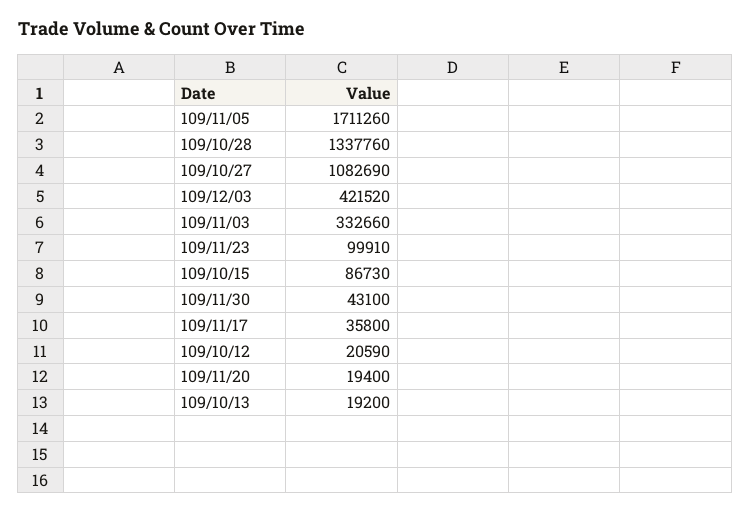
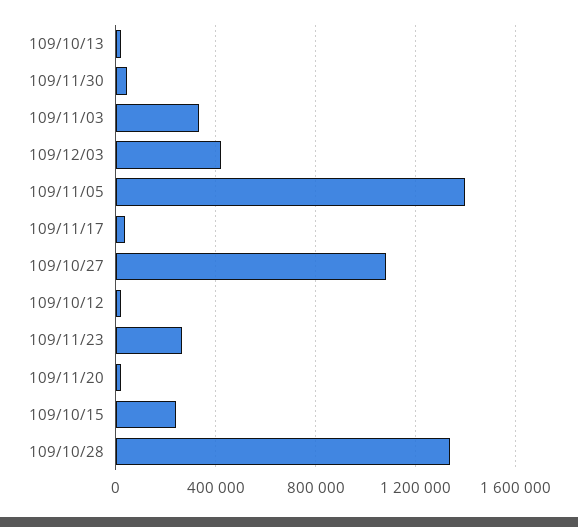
109/11/05: 1711260 -> 1400000
109/11/23: 99910 -> 250000
109/10/15: 86730 -> 250000

